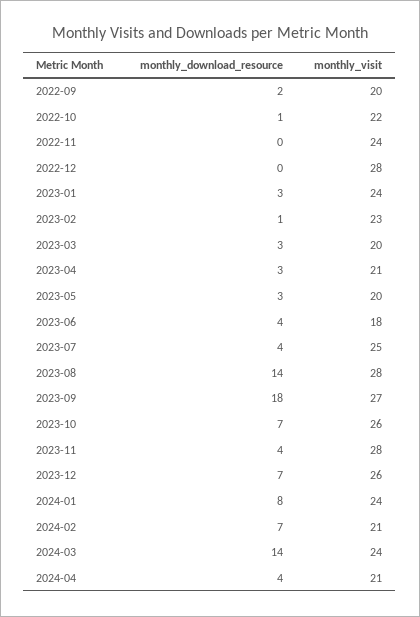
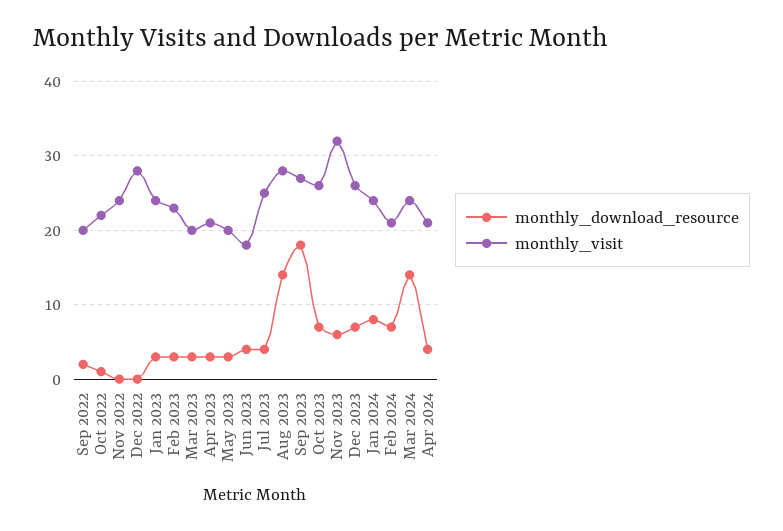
monthly_download_resource, 2023-02: 1 -> 3
monthly_download_resource, 2023-11: 4 -> 6
monthly_visit, 2023-11: 28 -> 32

